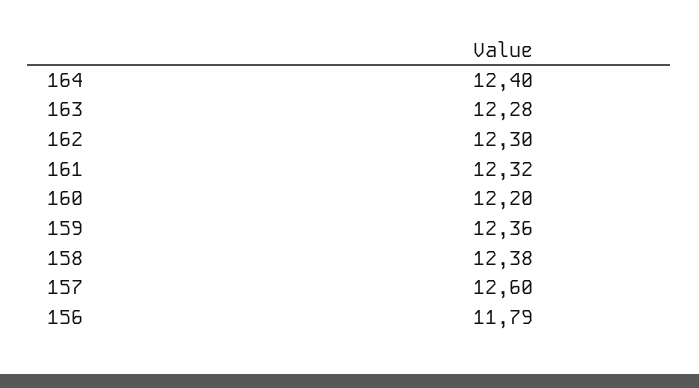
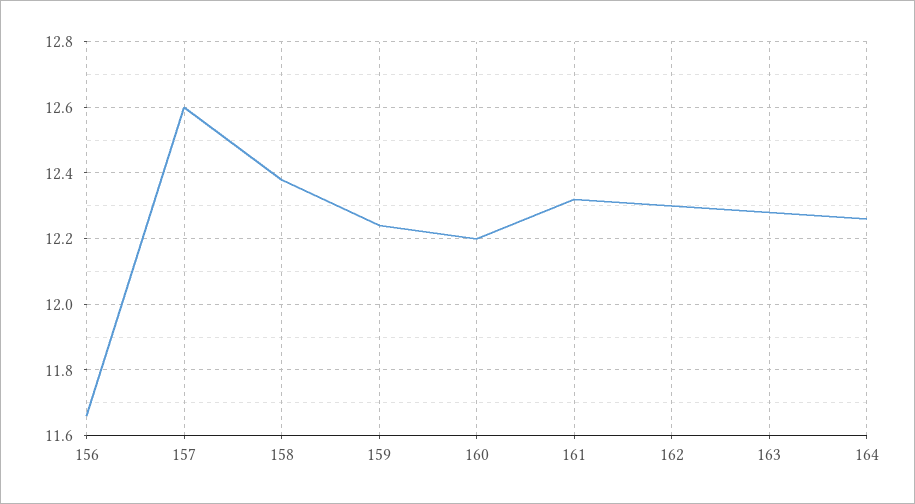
164: 12.4 -> 12.25
159: 12.36 -> 12.25
156: 11.79 -> 11.65

